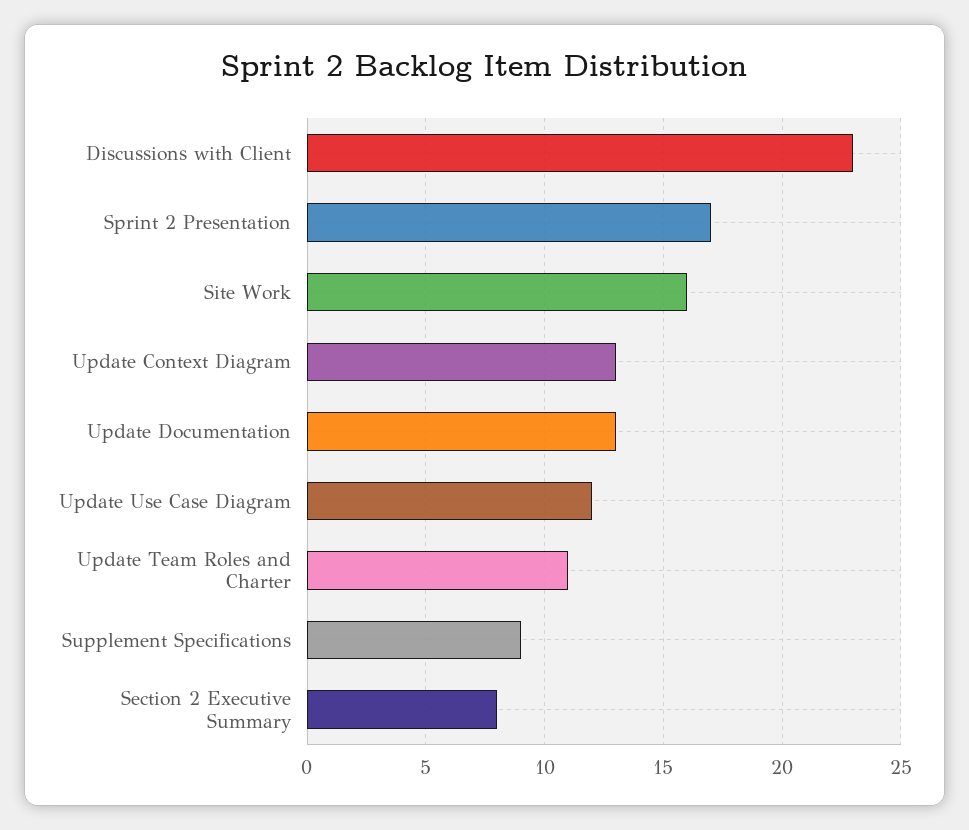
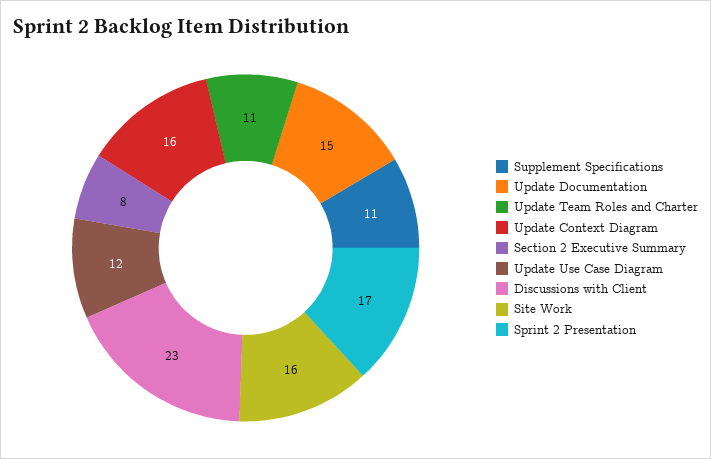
Update Context Diagram: 13 -> 16
Update Documentation: 13 -> 15
Supplement Specifications: 9 -> 11

